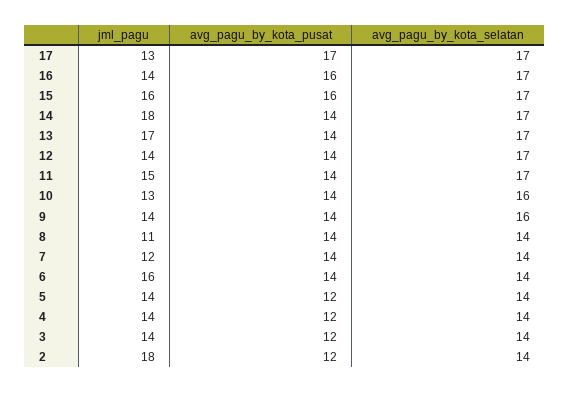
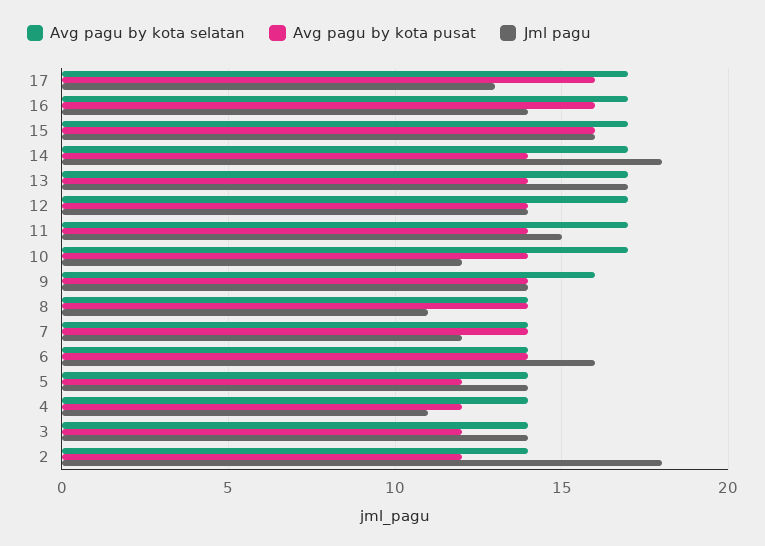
avg_pagu_by_kota_pusat, 17: 17 -> 16
jml_pagu, 10: 13 -> 12
avg_pagu_by_kota_selatan, 10: 16 -> 17
jml_pagu, 4: 14 -> 11

